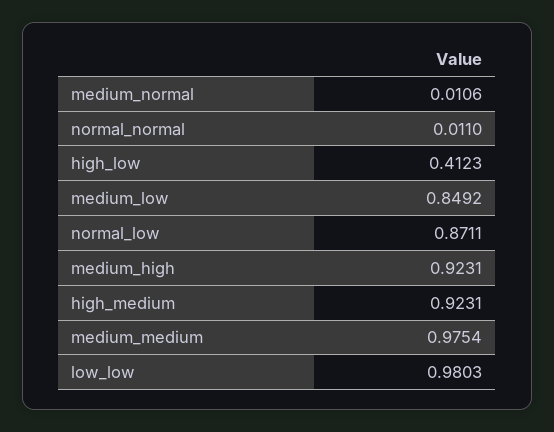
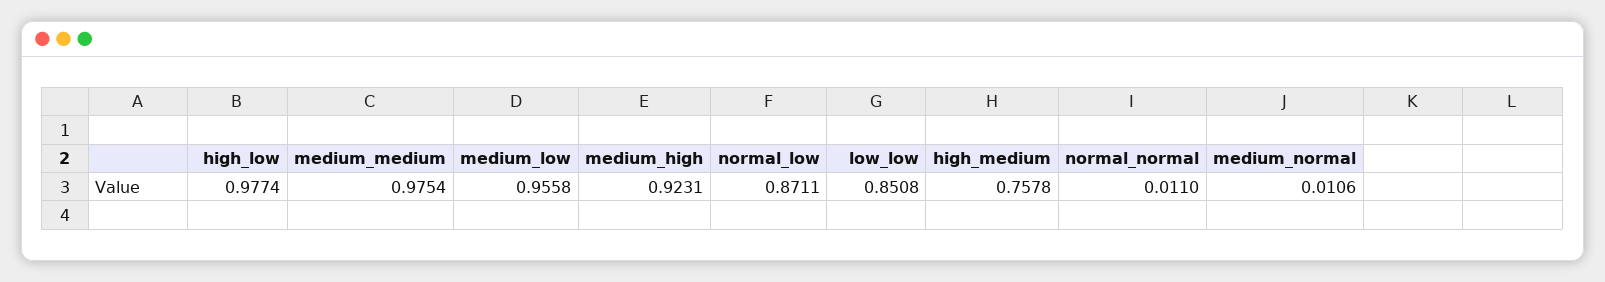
high_low: 0.4123 -> 0.9774
medium_low: 0.8492 -> 0.9558
high_medium: 0.9231 -> 0.7578
low_low: 0.9803 -> 0.8508

